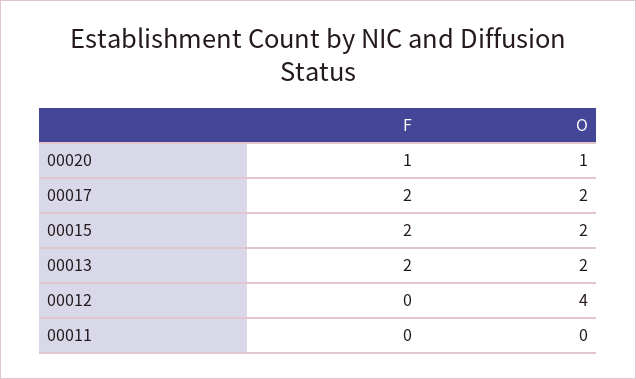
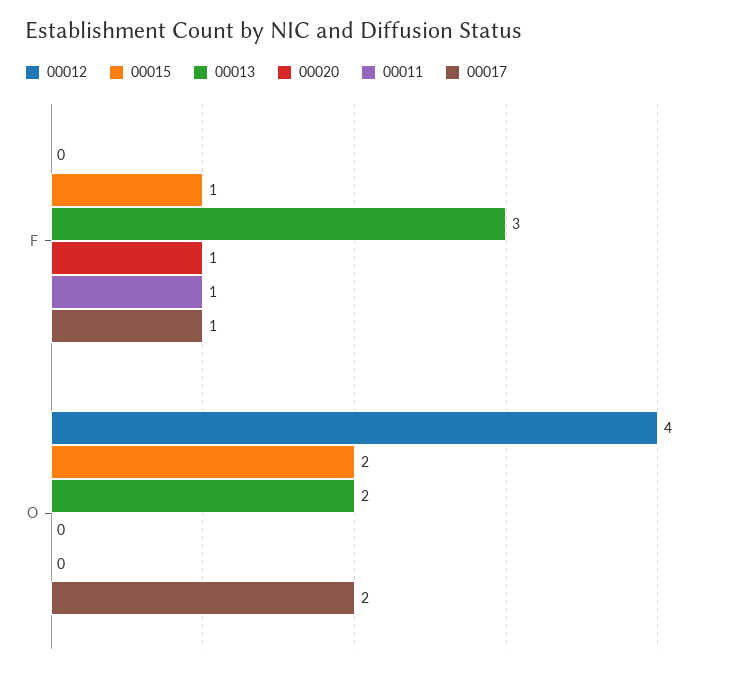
00020, O: 1 -> 0
00017, F: 2 -> 1
00015, F: 2 -> 1
00013, F: 2 -> 3
00011, F: 0 -> 1

